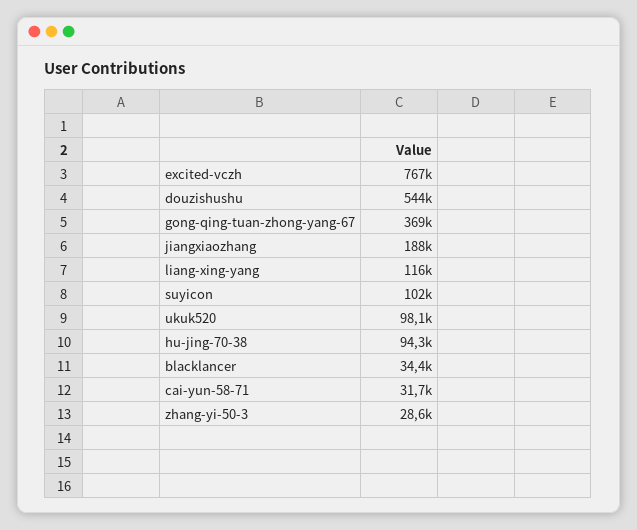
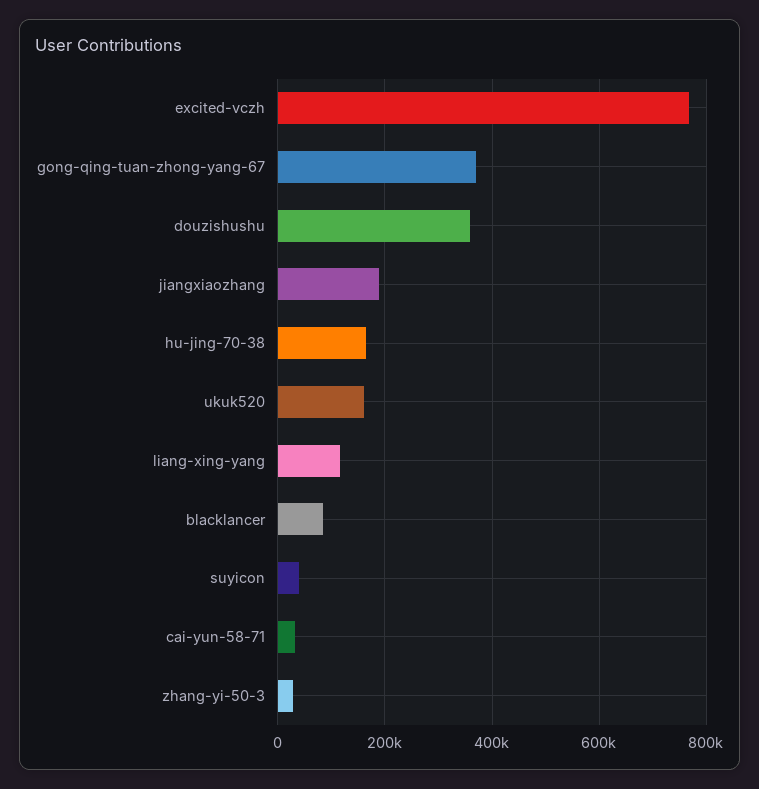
douzishushu: 544000 -> 360000
suyicon: 102000 -> 40000
ukuk520: 98100 -> 160000
hu-jing-70-38: 94300 -> 160000
blacklancer: 34400 -> 80000

